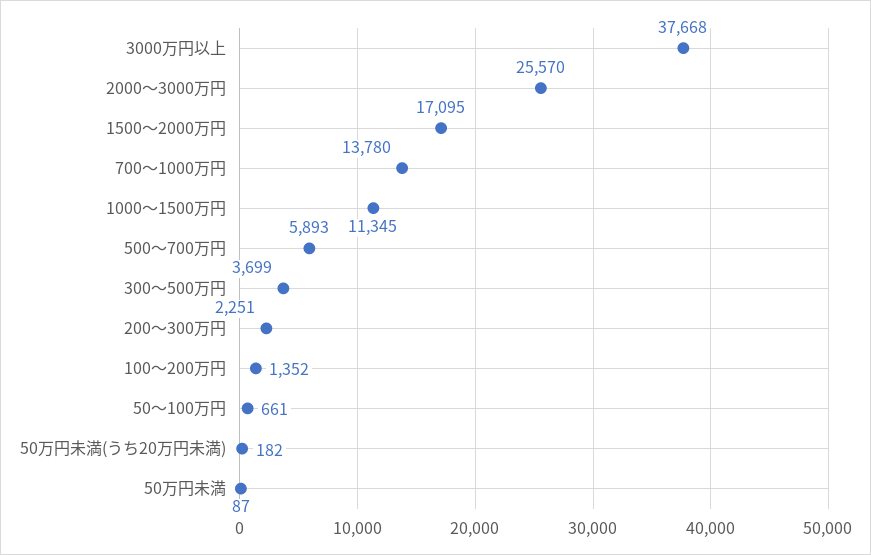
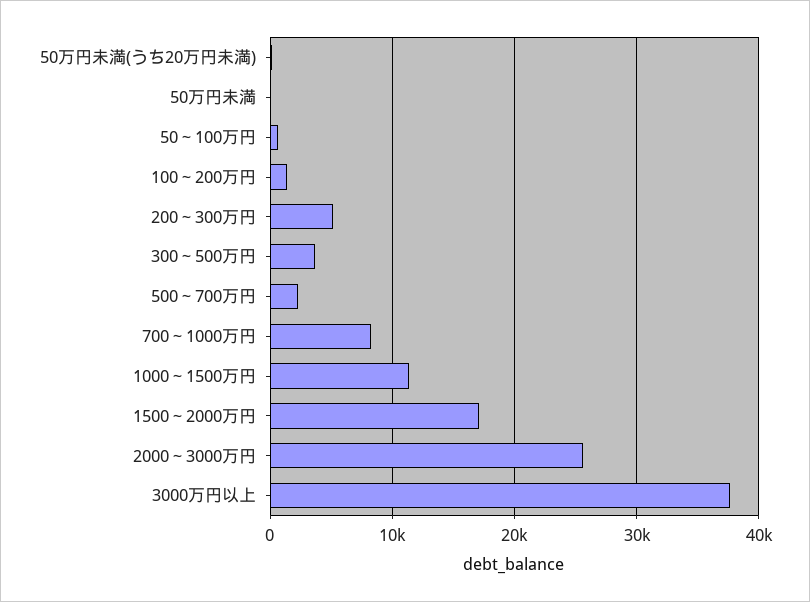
700～1000万円: 13780 -> 8000
500～700万円: 5893 -> 2000
200～300万円: 2251 -> 5000

